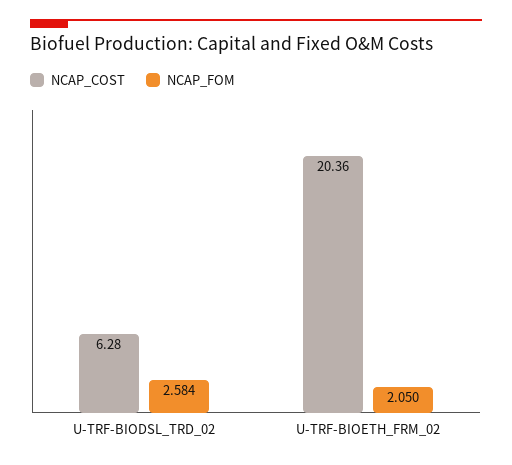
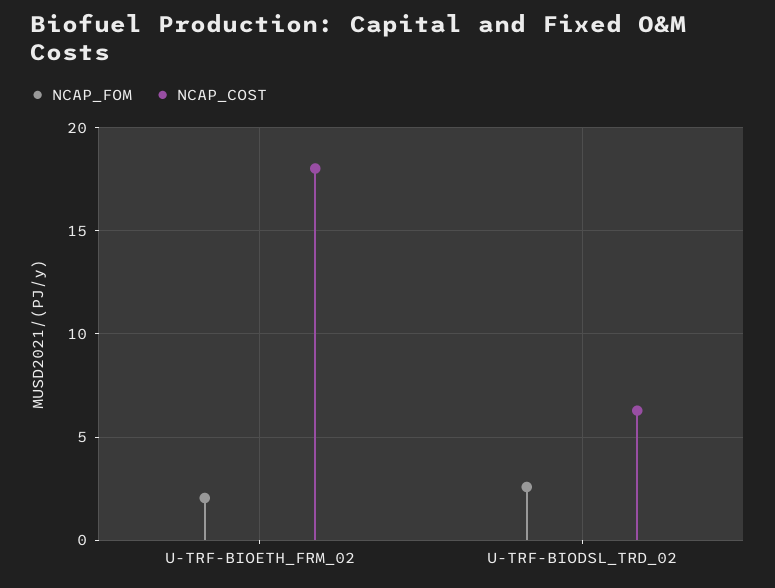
NCAP_COST, U-TRF-BIOETH_FRM_02: 20.36 -> 18

